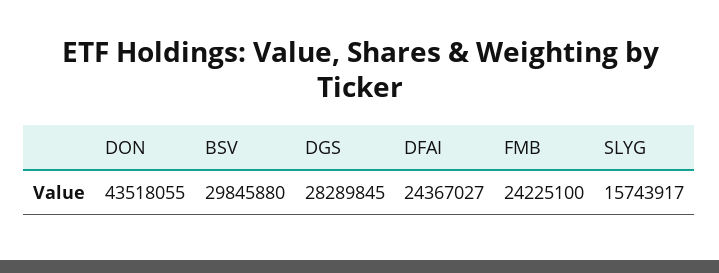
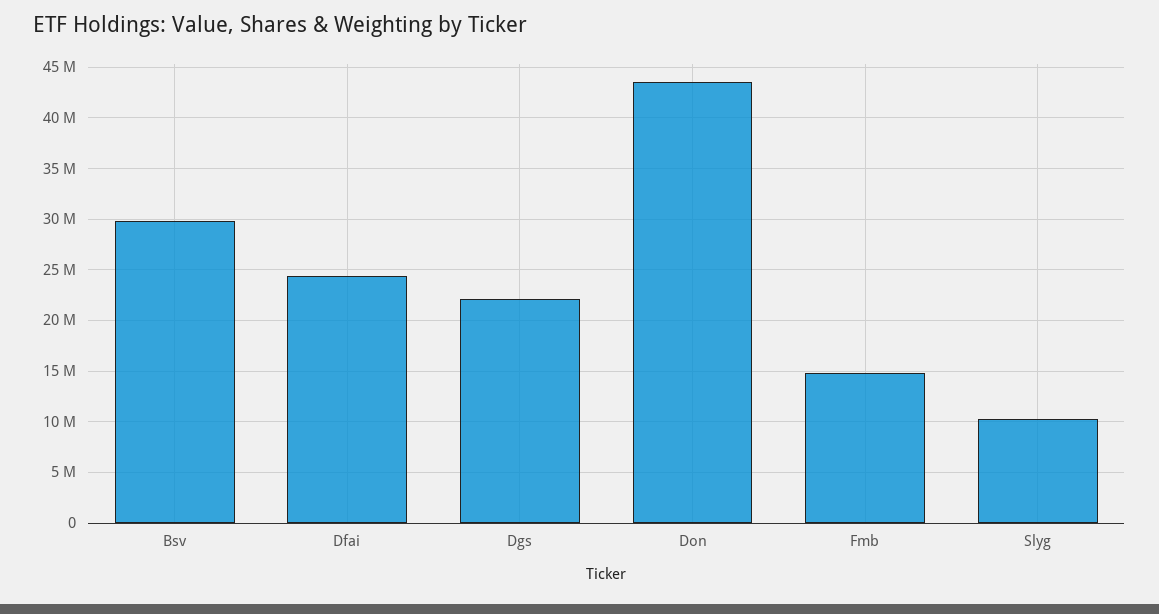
DGS: 28289845 -> 22000000
FMB: 24225100 -> 15000000
SLYG: 15743917 -> 10000000

